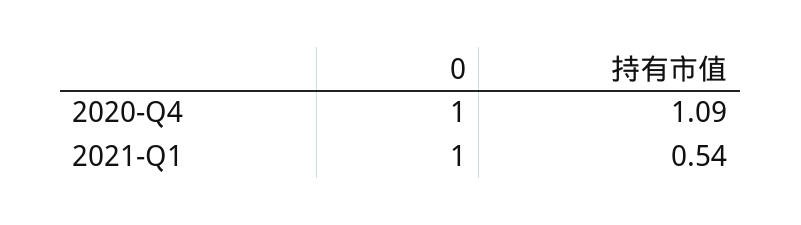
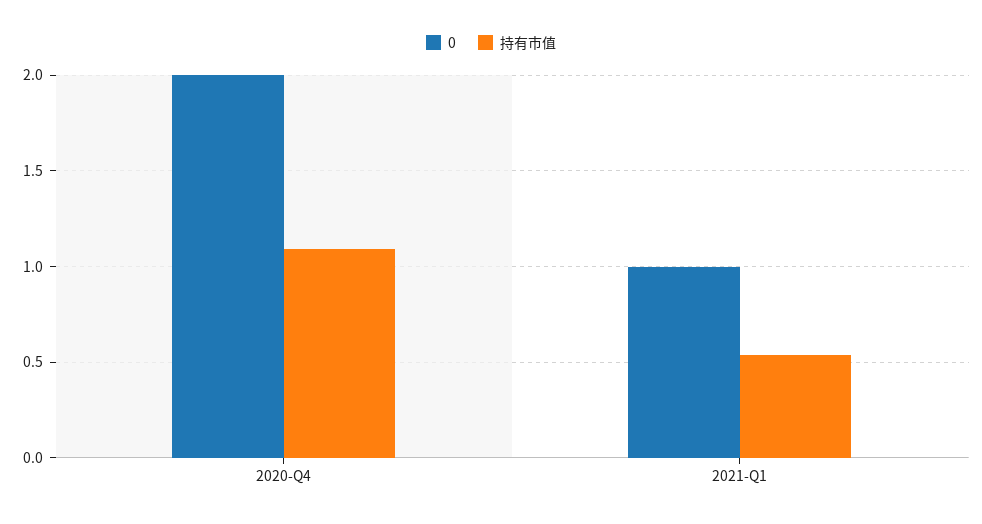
0, 2020-Q4: 1 -> 2

